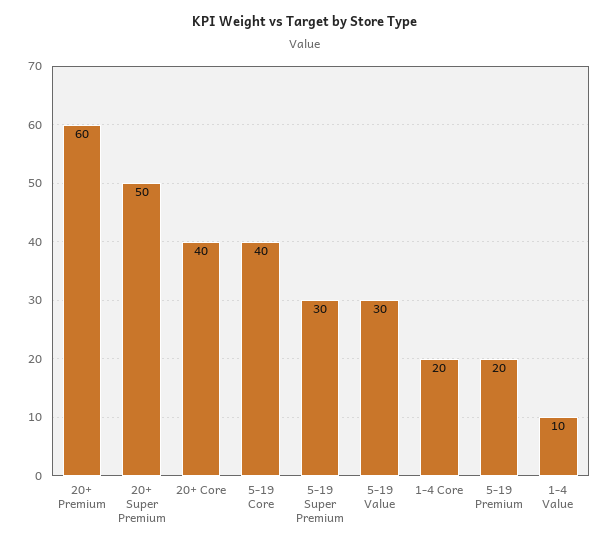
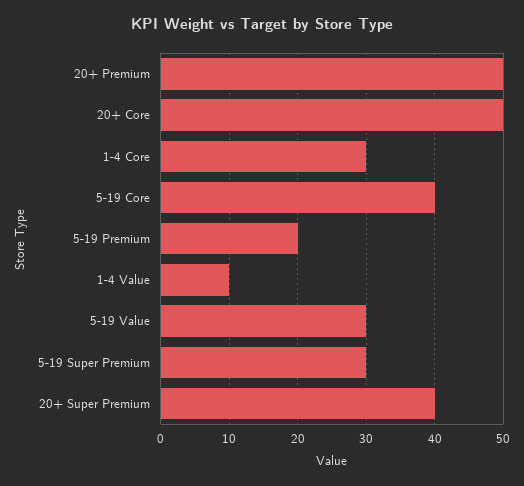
20+ Premium: 60 -> 50
20+ Super Premium: 50 -> 40
20+ Core: 40 -> 50
1-4 Core: 20 -> 30

